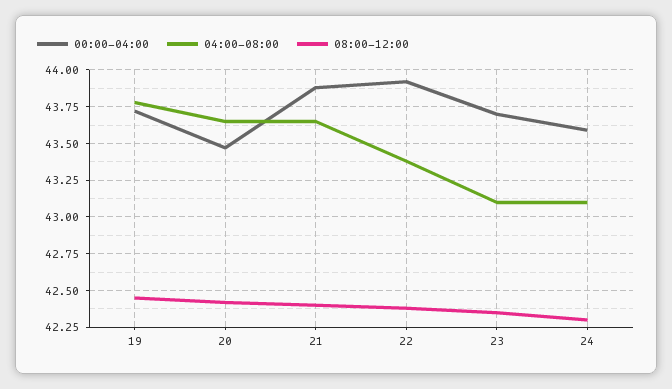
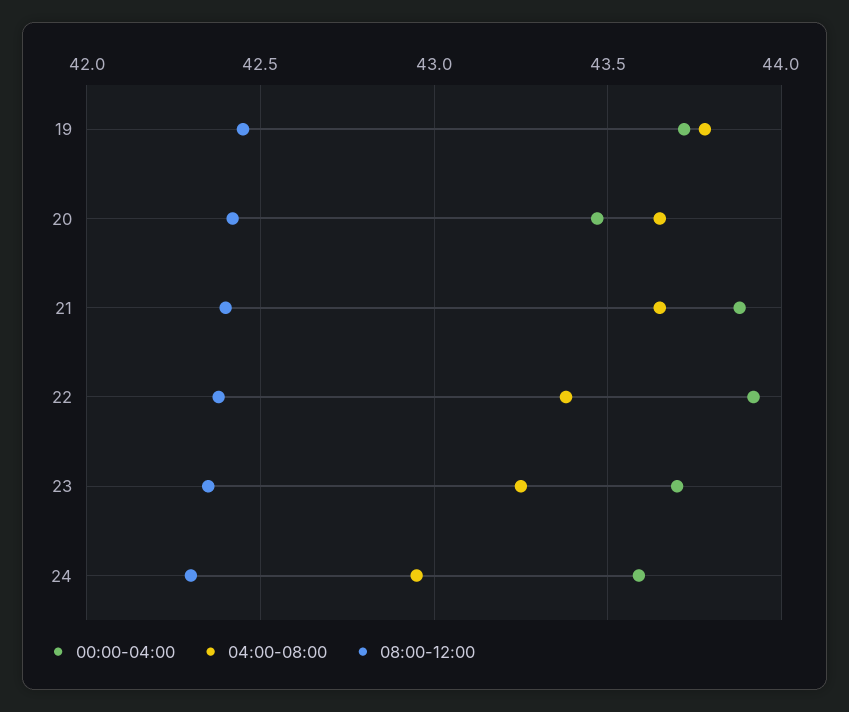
04:00-08:00, 23: 43.1 -> 43.25
04:00-08:00, 24: 43.1 -> 42.95

